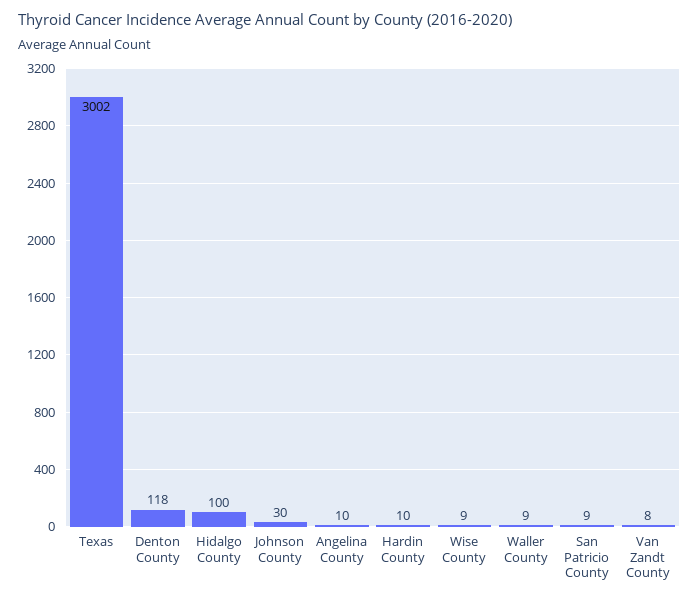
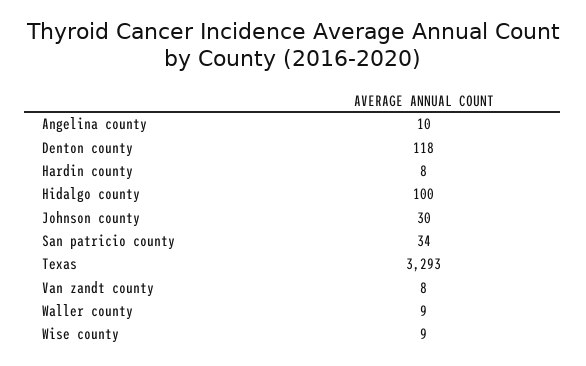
Texas: 3002 -> 3293
Hardin County: 10 -> 8
San Patricio County: 9 -> 34

